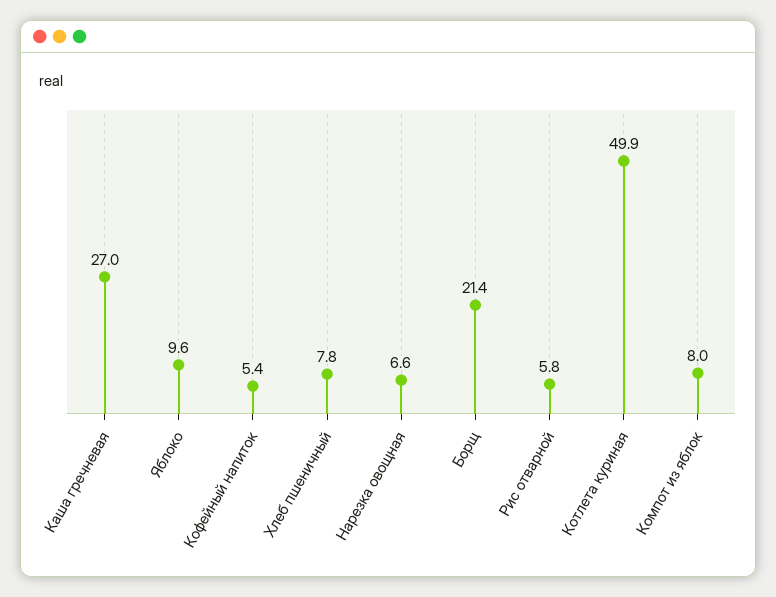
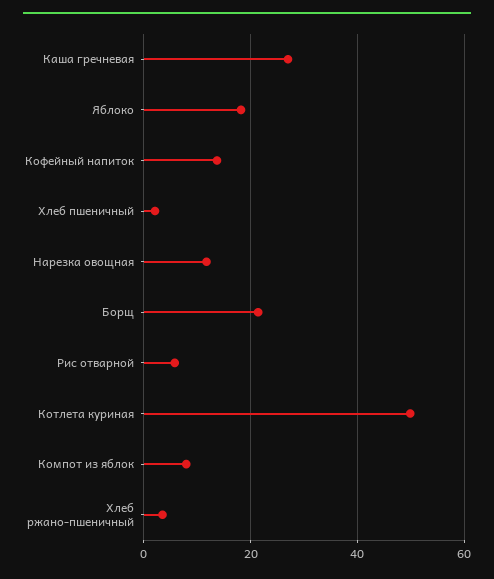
Яблоко: 9.6 -> 18
Кофейный напиток: 5.4 -> 14
Хлеб пшеничный: 7.8 -> 2
Нарезка овощная: 6.6 -> 12
Хлеб ржано-пшеничный: none -> 4

